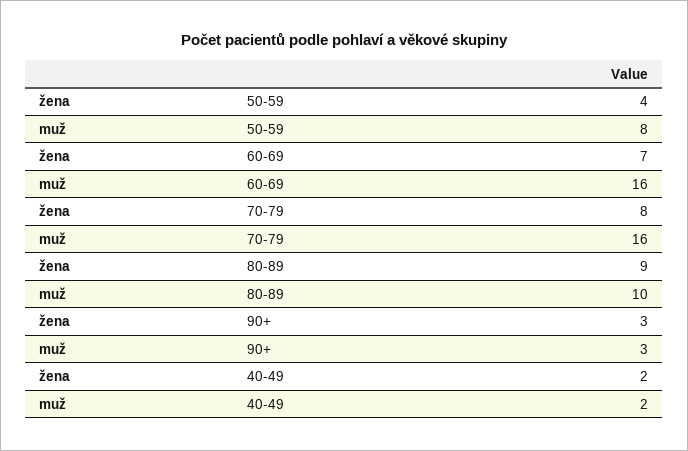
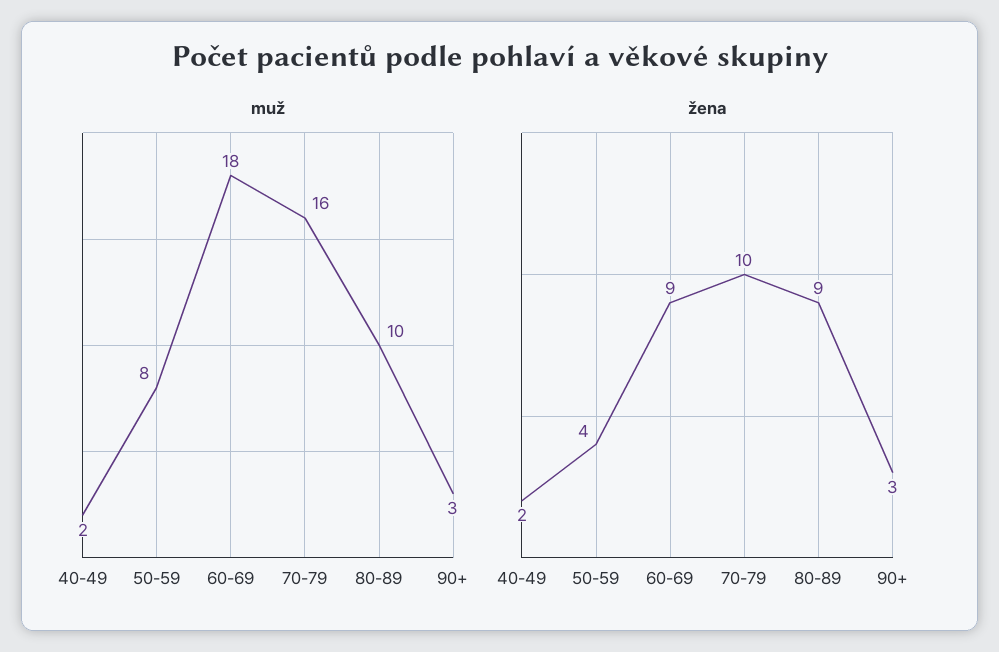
žena, 60-69: 7 -> 9
muž, 60-69: 16 -> 18
žena, 70-79: 8 -> 10

